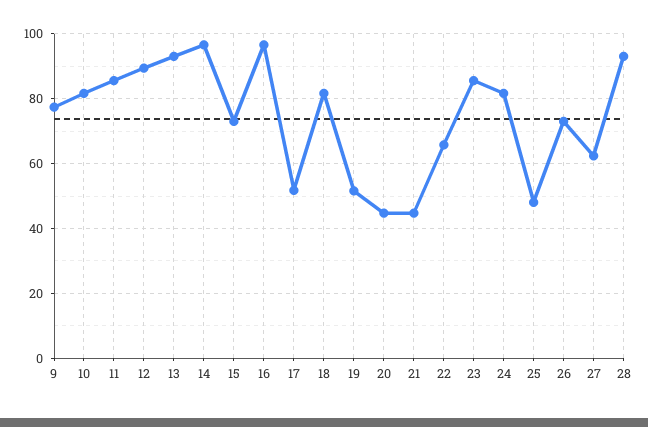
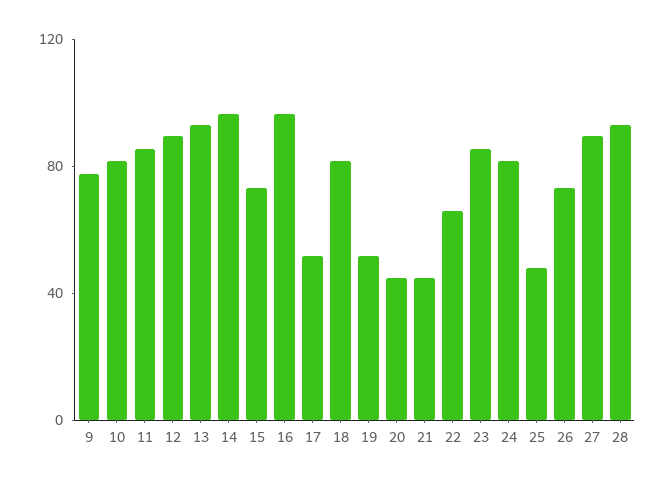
27: 62 -> 90

